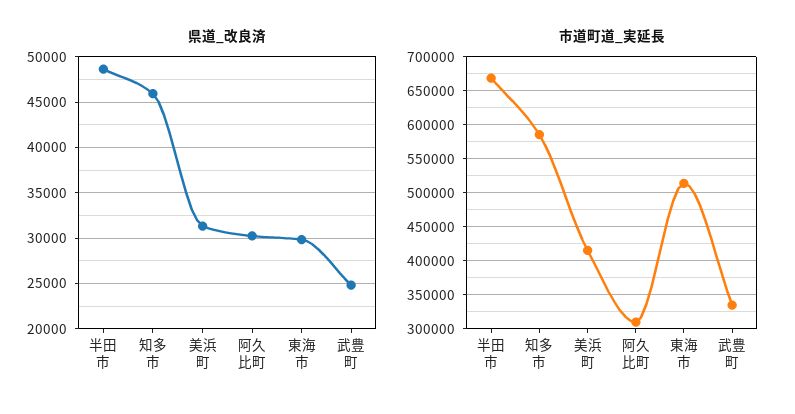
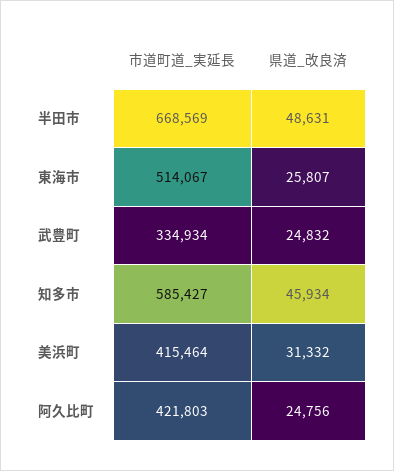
県道_改良済, 阿久比町: 30000 -> 24756
県道_改良済, 東海市: 30000 -> 25807
市道町道_実延長, 阿久比町: 310000 -> 421803

